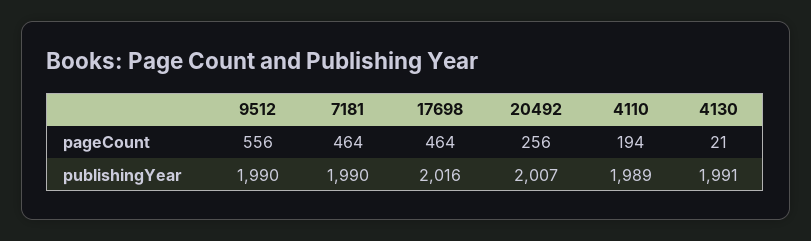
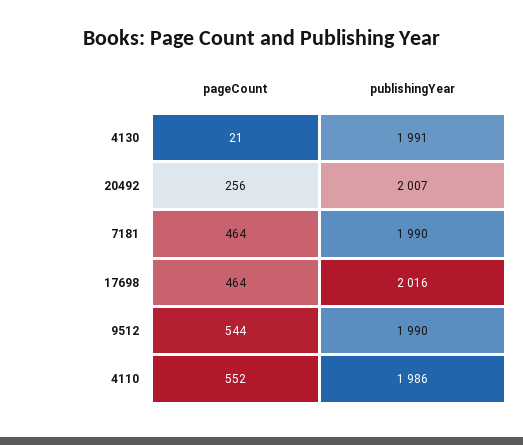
9512, pageCount: 556 -> 544
4110, pageCount: 194 -> 552
4110, publishingYear: 1989 -> 1986

